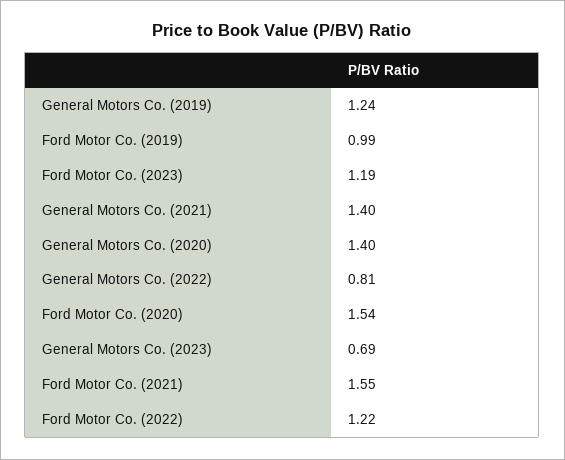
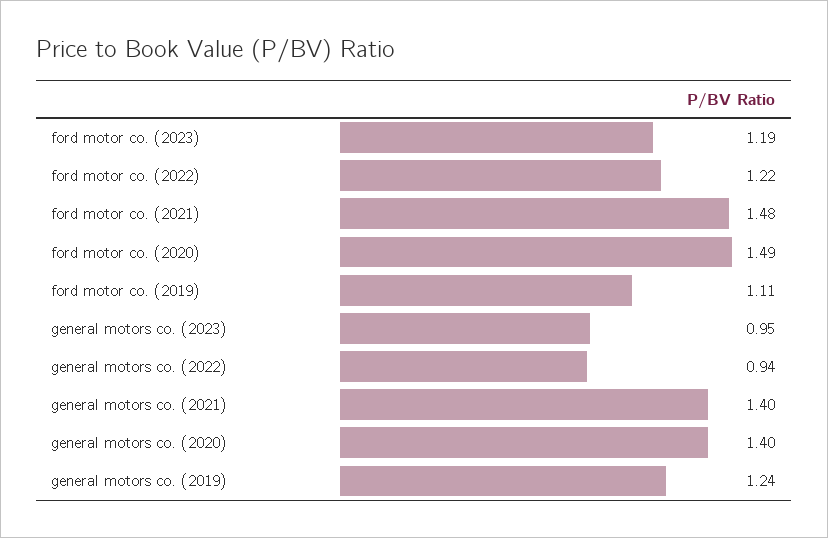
Ford Motor Co. (2019): 0.99 -> 1.11
General Motors Co. (2022): 0.81 -> 0.94
Ford Motor Co. (2020): 1.54 -> 1.49
General Motors Co. (2023): 0.69 -> 0.95
Ford Motor Co. (2021): 1.55 -> 1.48

